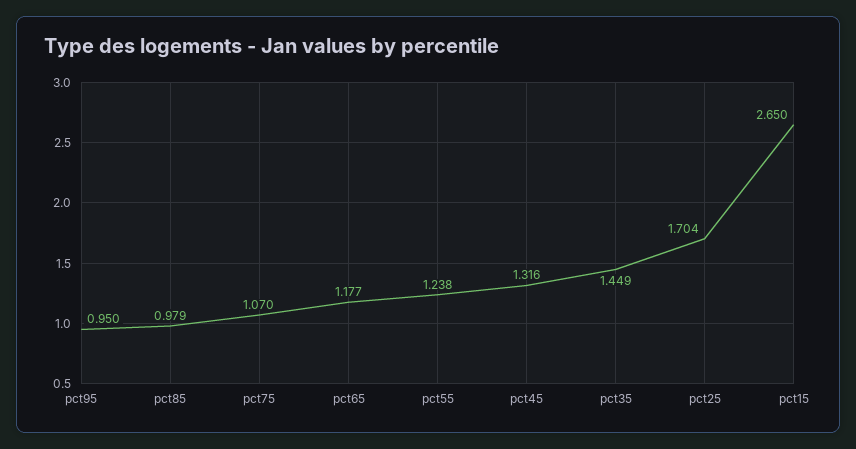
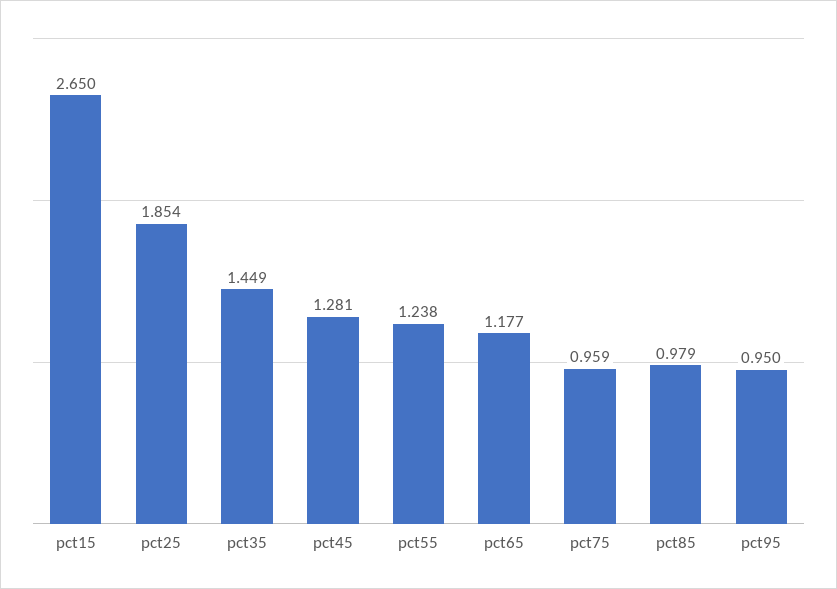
pct75: 1.07 -> 0.959
pct45: 1.316 -> 1.281
pct25: 1.704 -> 1.854

